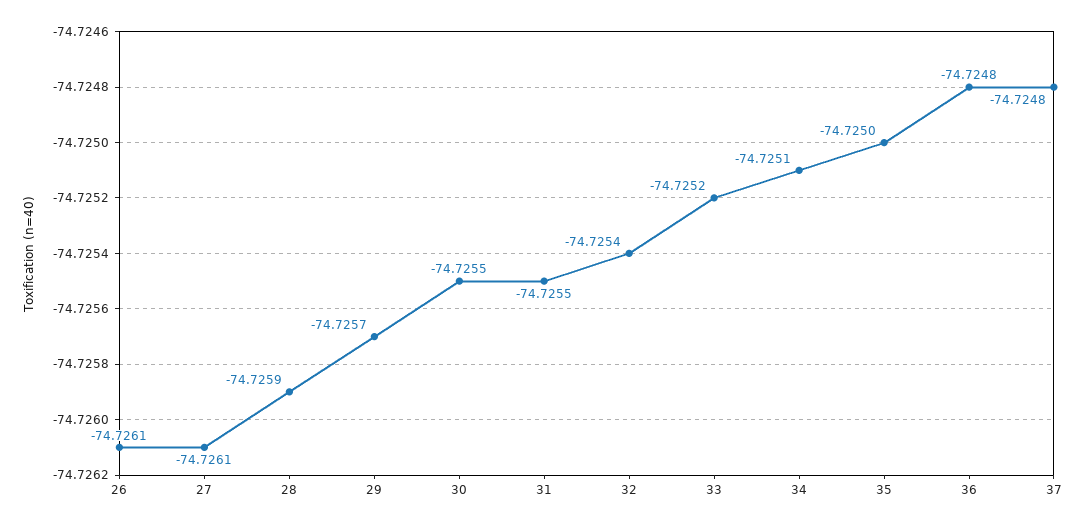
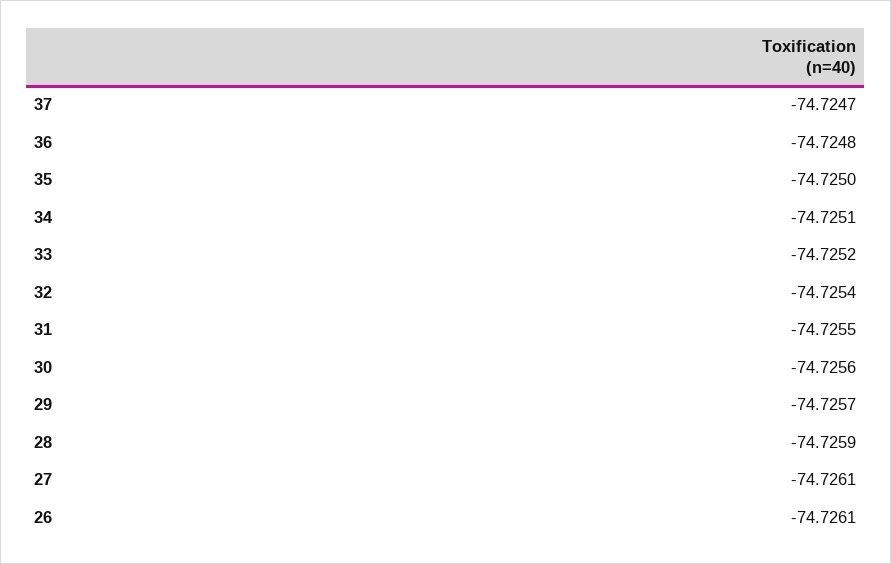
30: -74.7255 -> -74.7256
37: -74.7248 -> -74.7247

